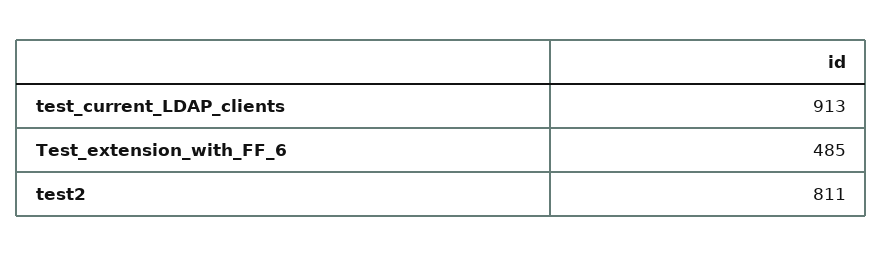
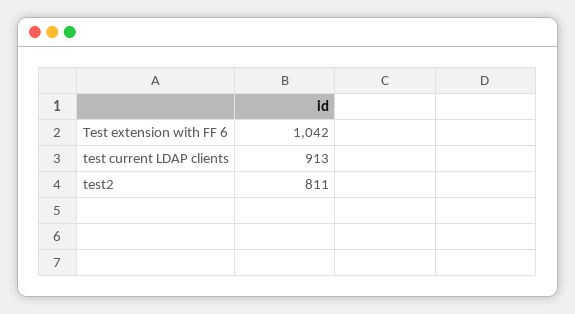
Test_extension_with_FF_6: 485 -> 1042

